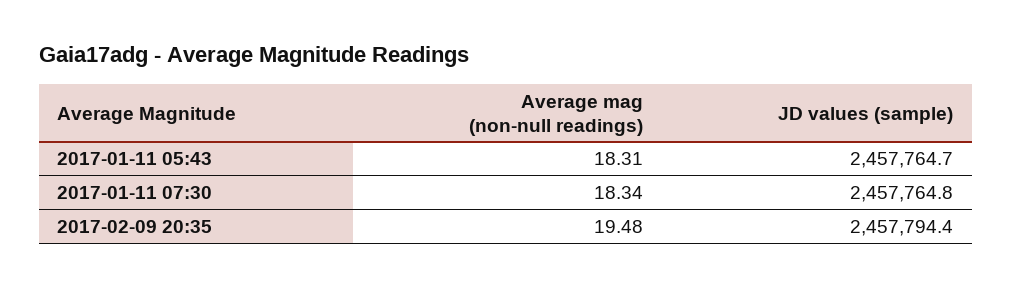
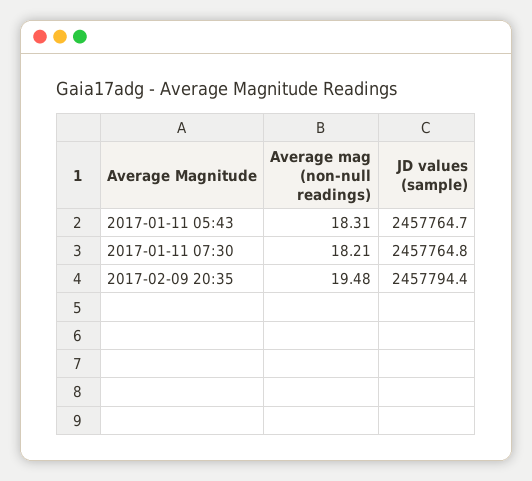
Average mag (non-null readings), 2017-01-11 07:30: 18.34 -> 18.21

